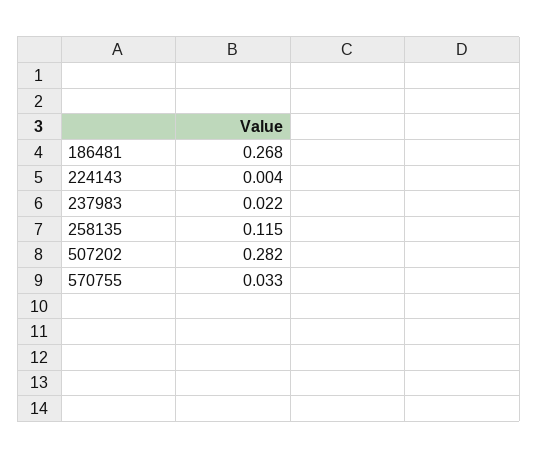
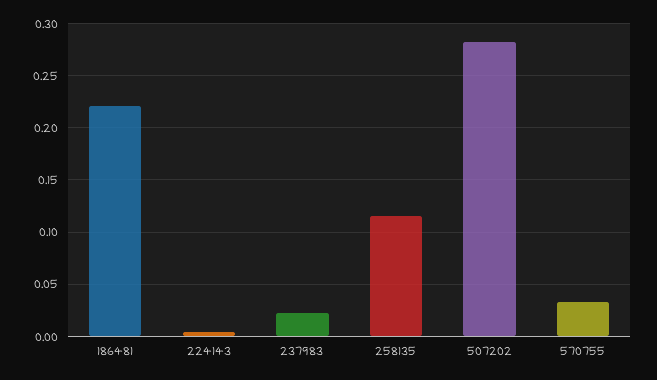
186481: 0.268 -> 0.22

